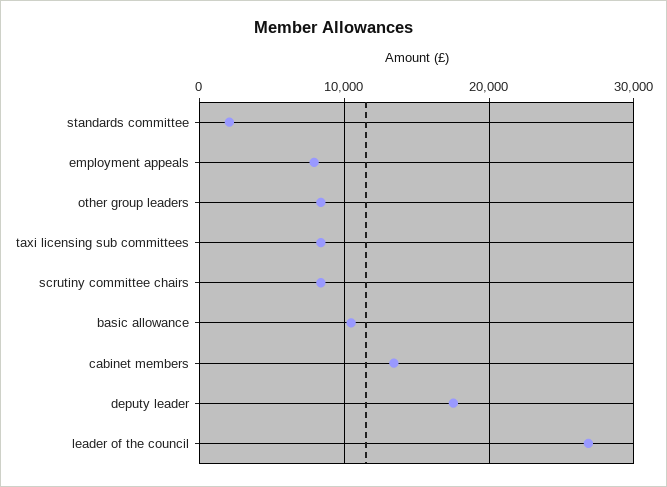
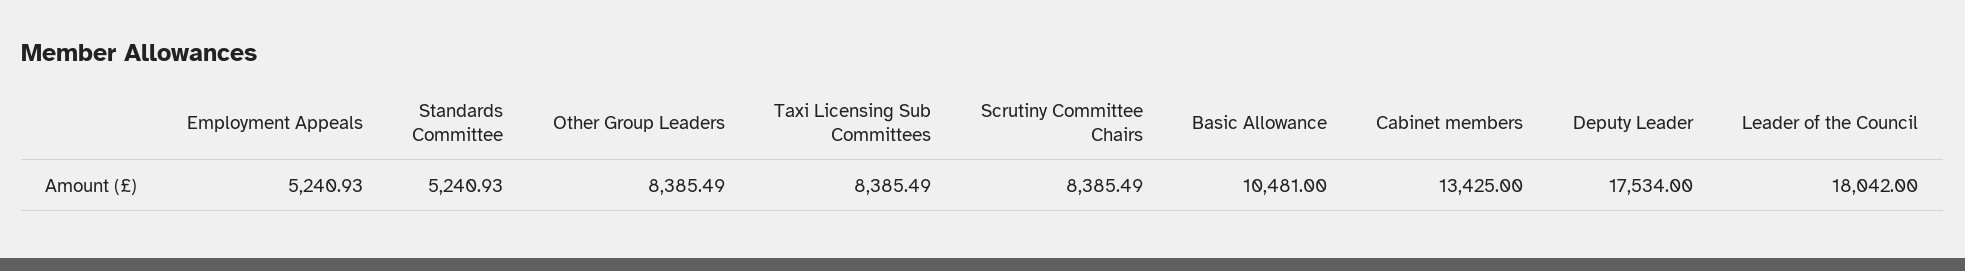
standards committee: 2000 -> 5240.93
employment appeals: 8000 -> 5240.93
leader of the council: 27000 -> 18042

